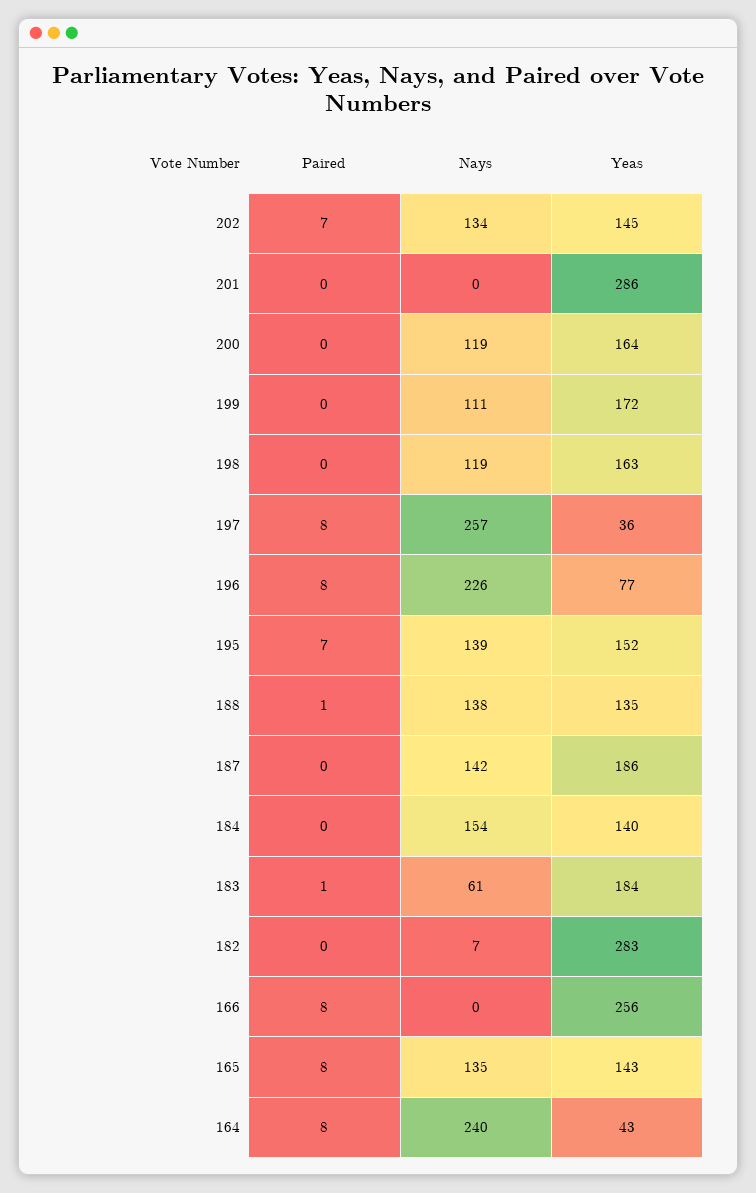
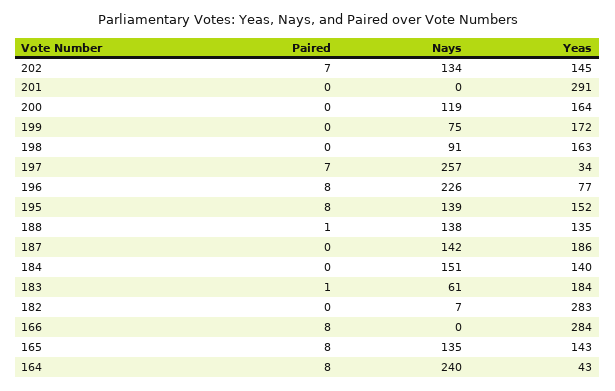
Yeas, 201: 286 -> 291
Nays, 199: 111 -> 75
Nays, 198: 119 -> 91
Paired, 197: 8 -> 7
Yeas, 197: 36 -> 34
Paired, 195: 7 -> 8
Nays, 184: 154 -> 151
Yeas, 166: 256 -> 284

